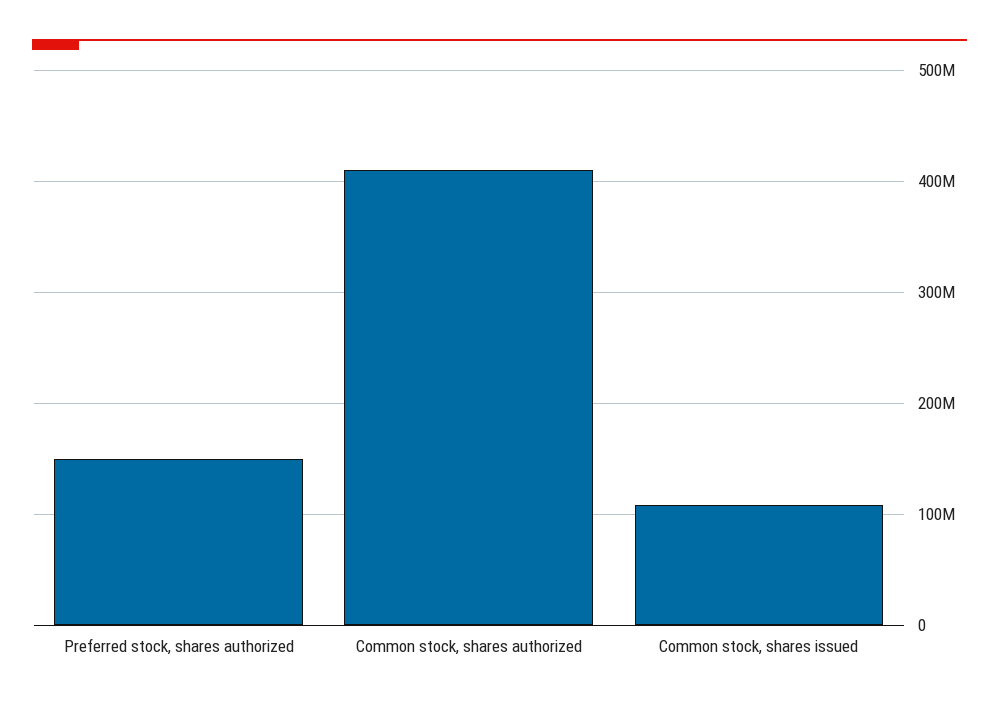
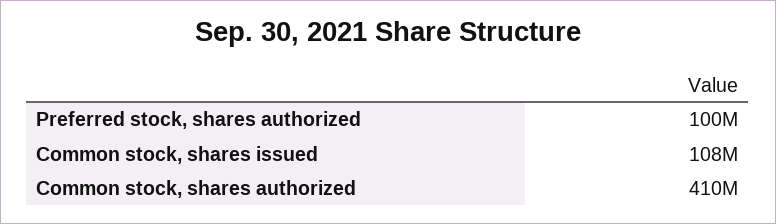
Preferred stock, shares authorized: 150000000 -> 100000000

